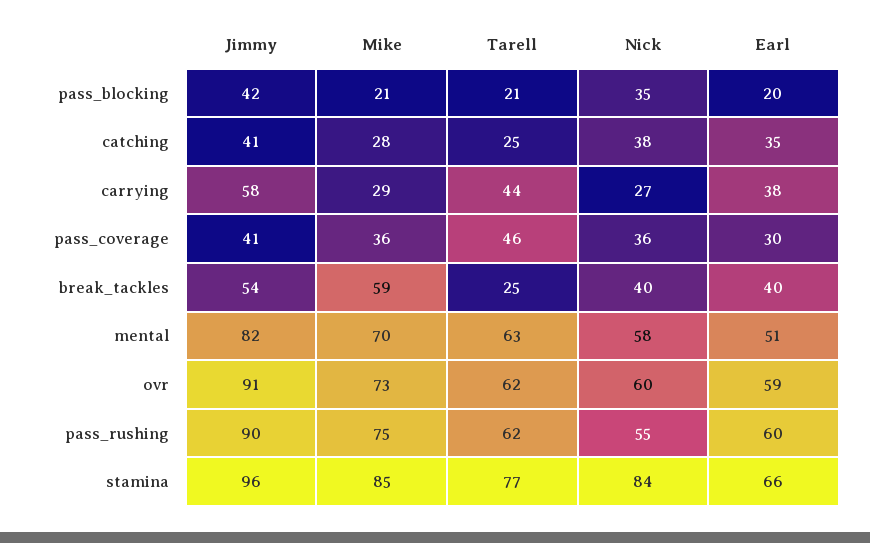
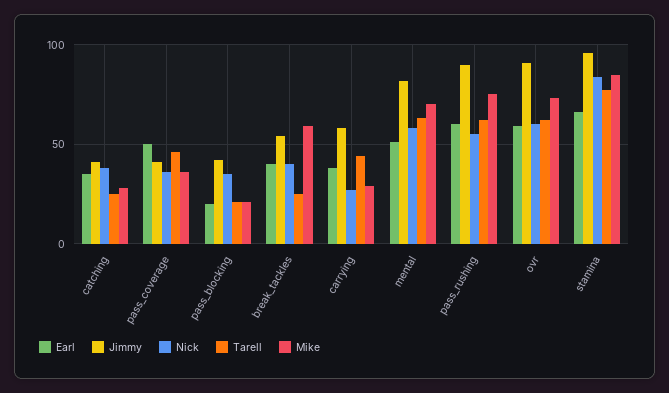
Earl, pass_coverage: 30 -> 50

